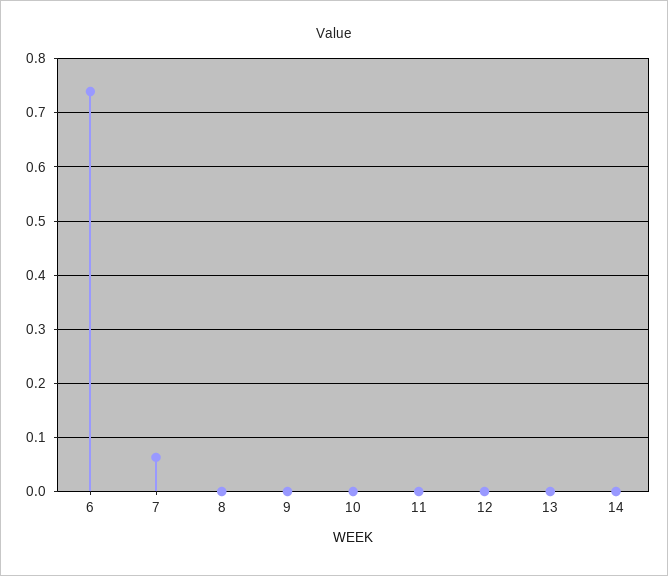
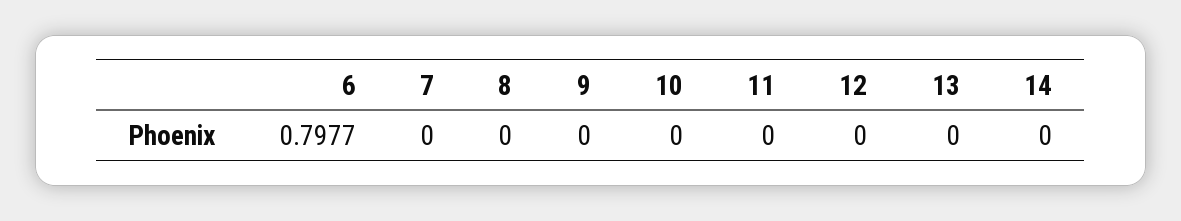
6: 0.74 -> 0.7977
7: 0.06 -> 0

